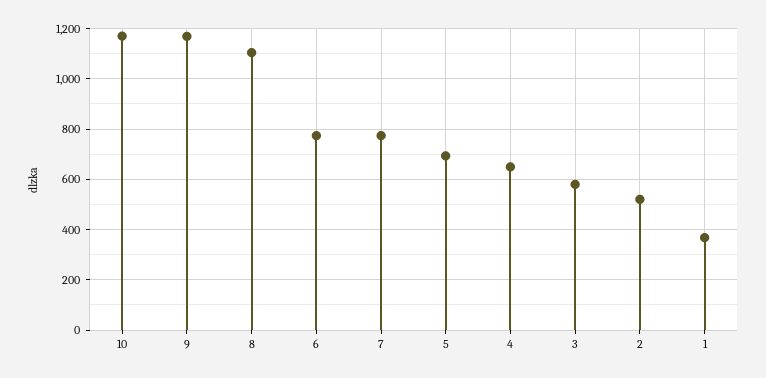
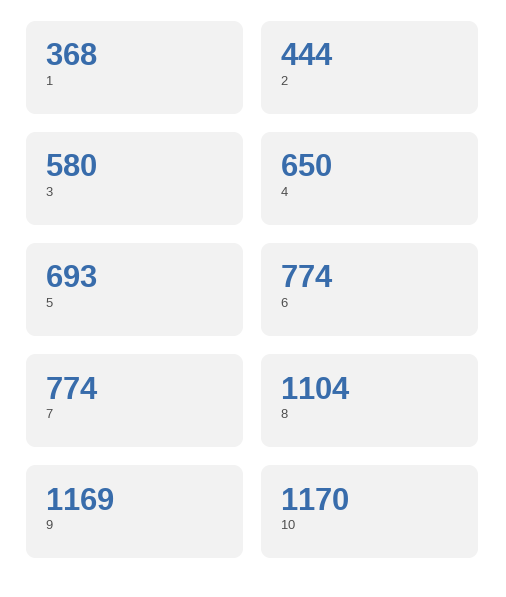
2: 525 -> 444

